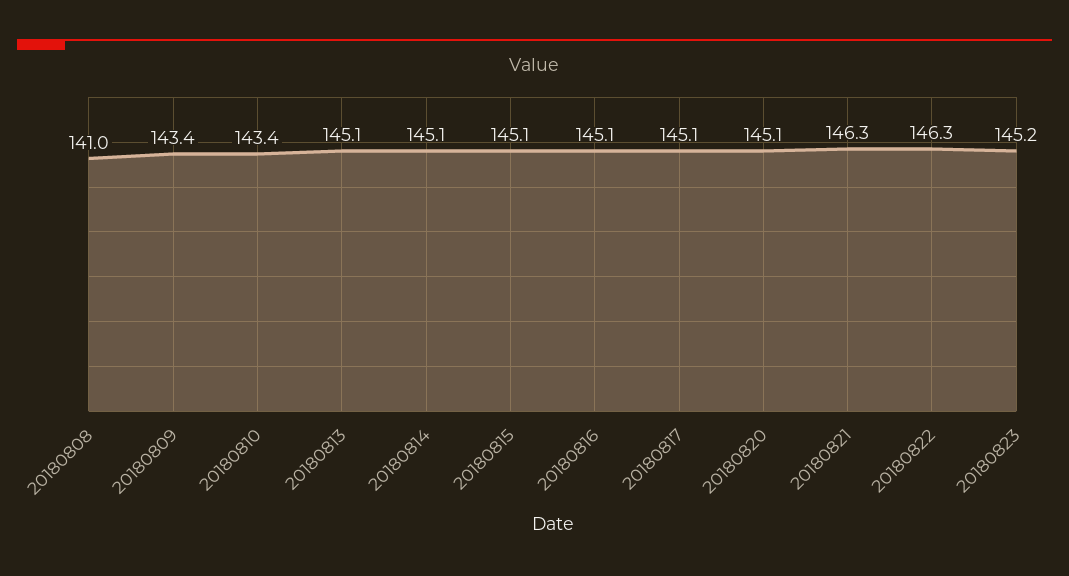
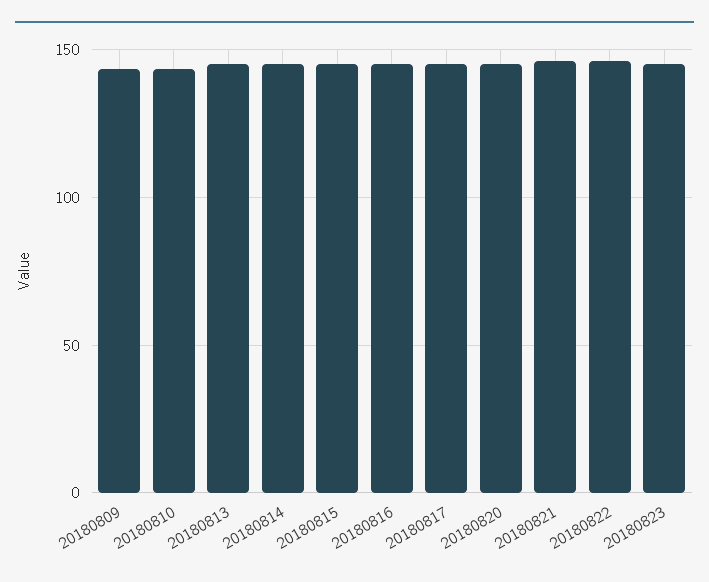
20180808: 141 -> none

